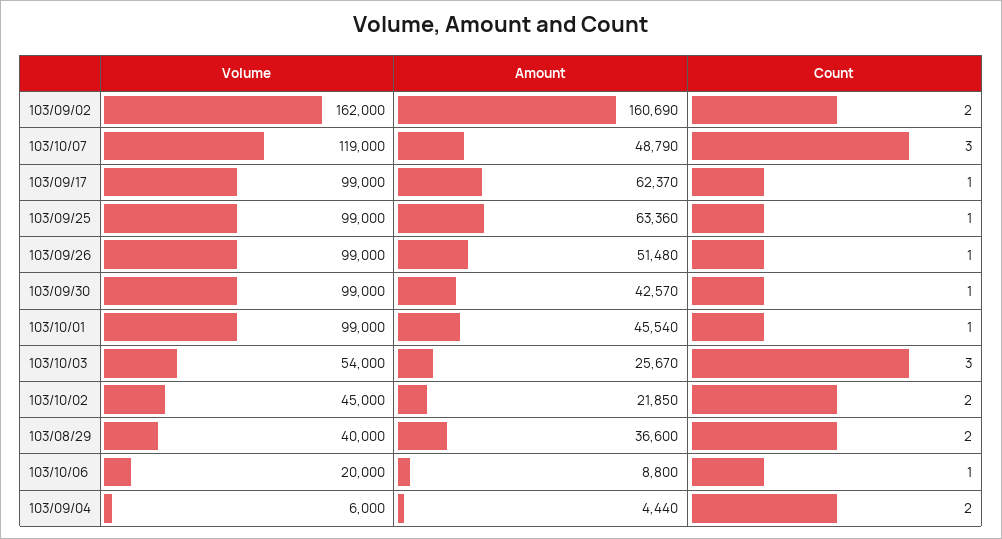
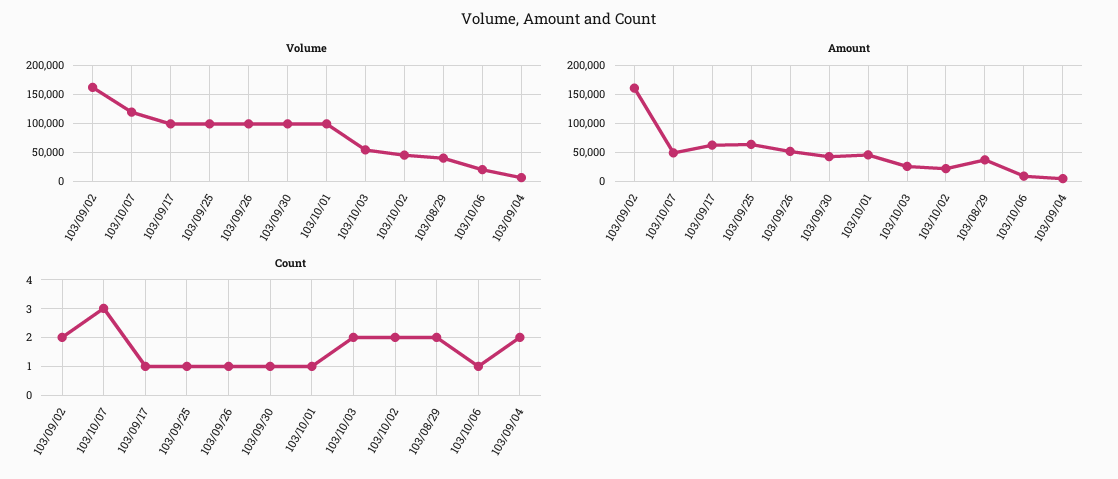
Count, 103/10/03: 3 -> 2

